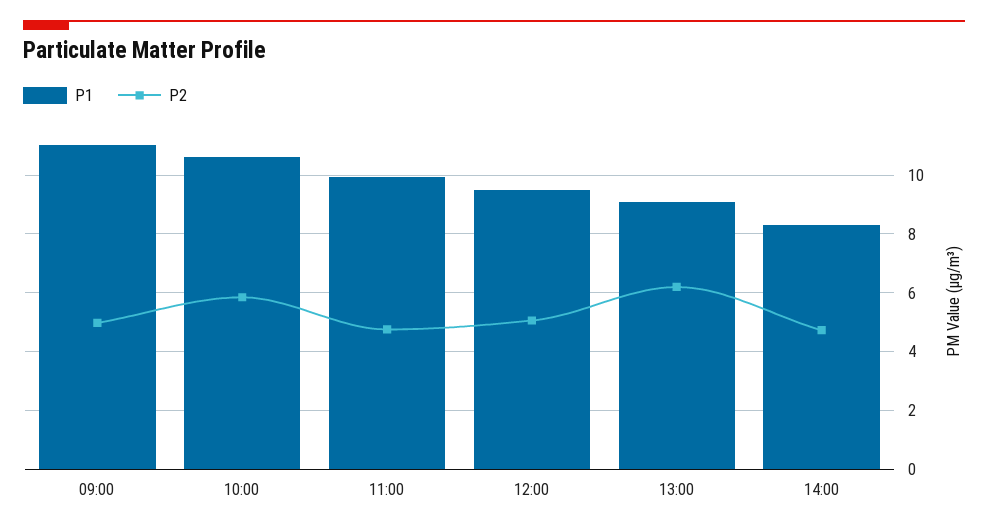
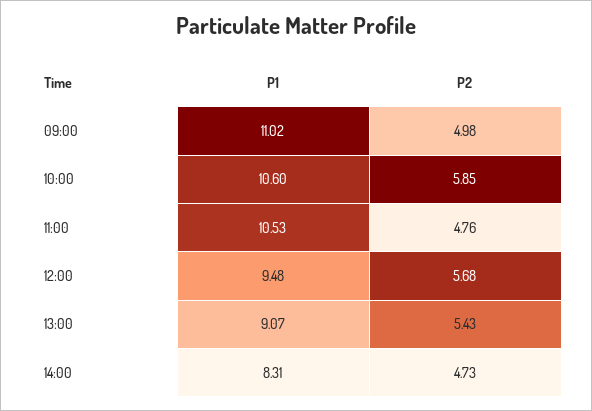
P1, 11:00: 10 -> 10.53
P2, 12:00: 5 -> 5.68
P2, 13:00: 6.25 -> 5.43

